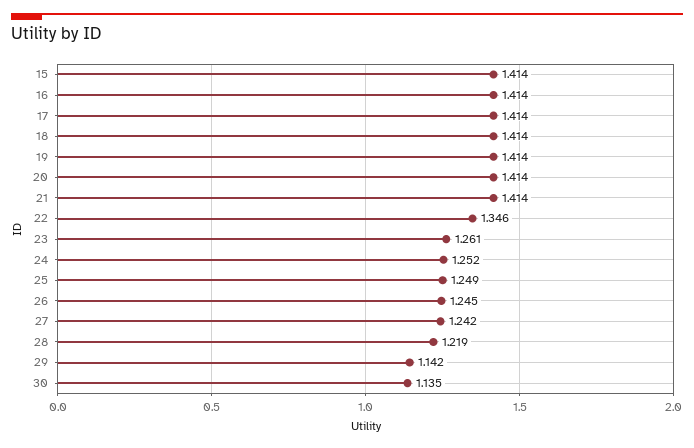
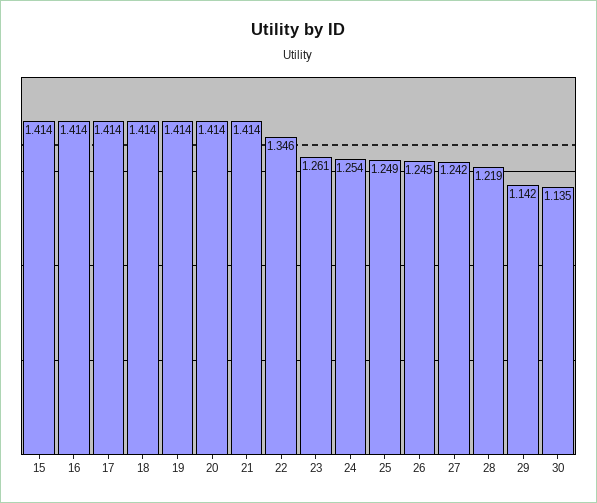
24: 1.252 -> 1.254

